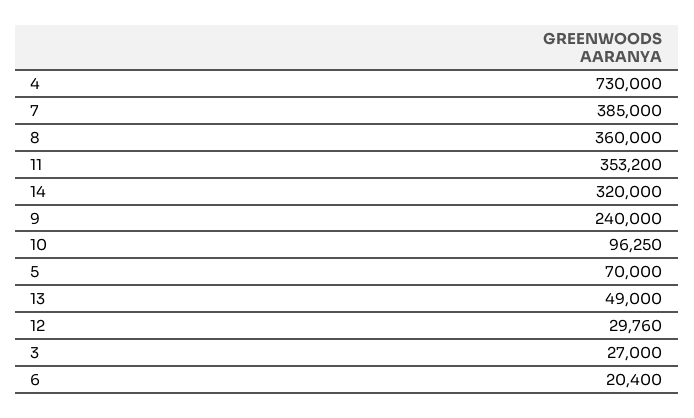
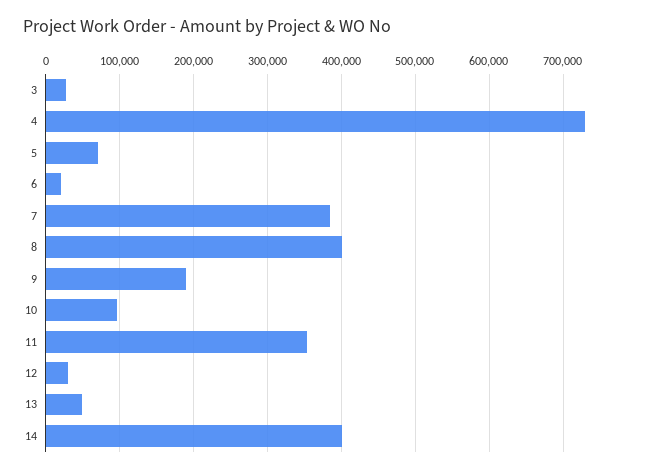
8: 360000 -> 400000
14: 320000 -> 400000
9: 240000 -> 190000

